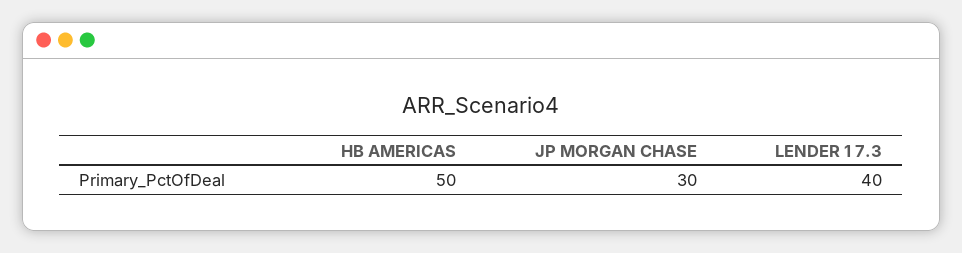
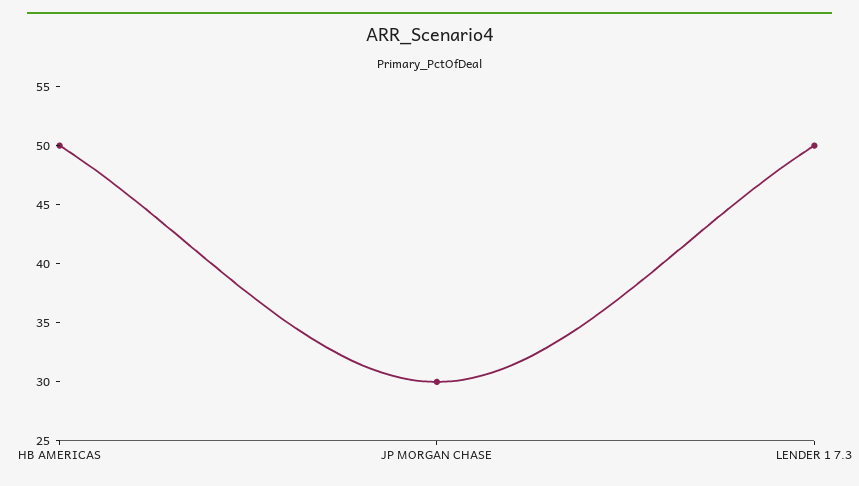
LENDER 1 7.3: 40 -> 50

